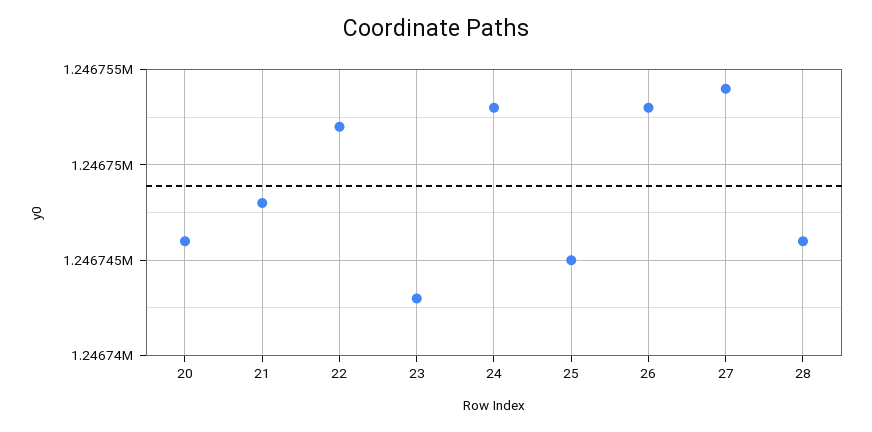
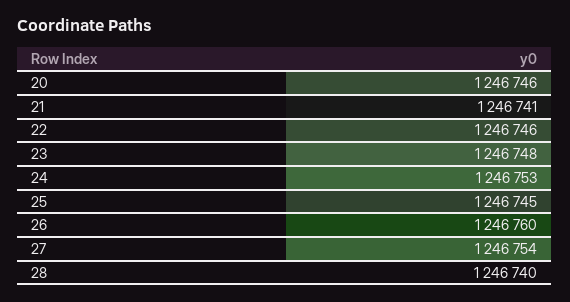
21: 1246748 -> 1246741
22: 1246752 -> 1246746
23: 1246743 -> 1246748
26: 1246753 -> 1246760
28: 1246746 -> 1246740

